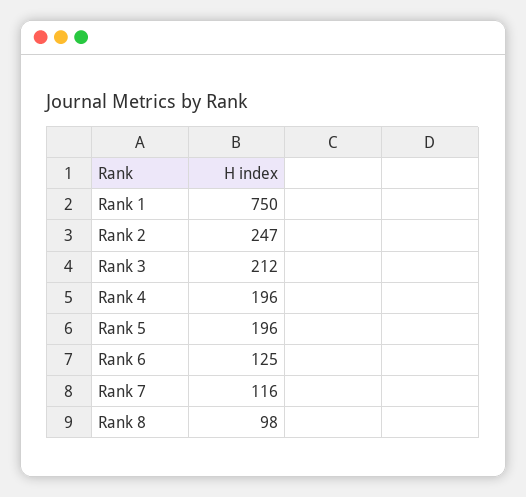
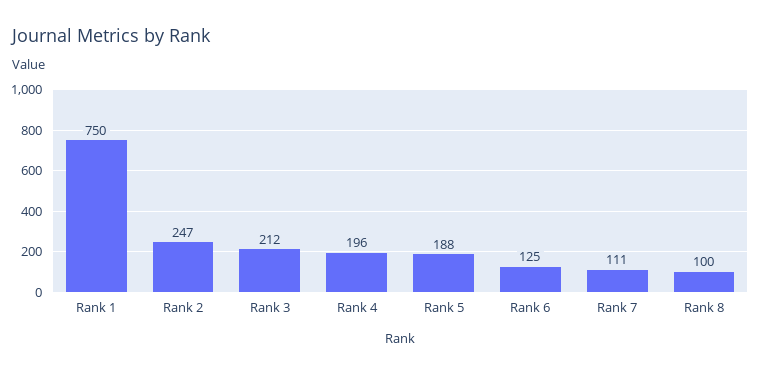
Rank 5: 196 -> 188
Rank 7: 116 -> 111
Rank 8: 98 -> 100

